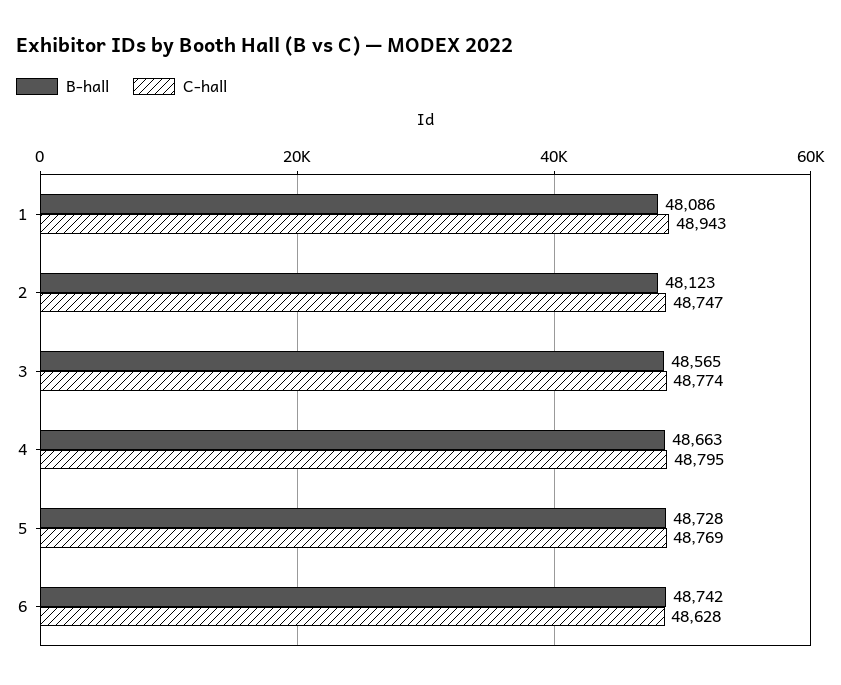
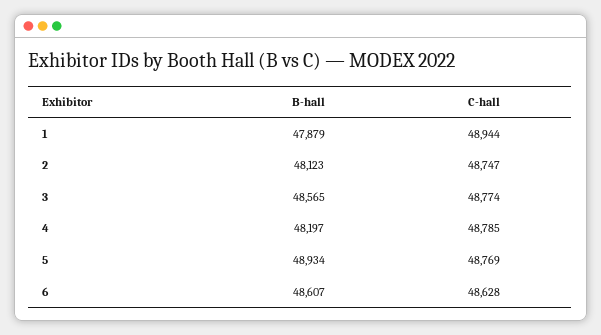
B-hall, 1: 48086 -> 47879
C-hall, 1: 48943 -> 48944
B-hall, 4: 48663 -> 48197
C-hall, 4: 48795 -> 48785
B-hall, 5: 48728 -> 48934
B-hall, 6: 48742 -> 48607

